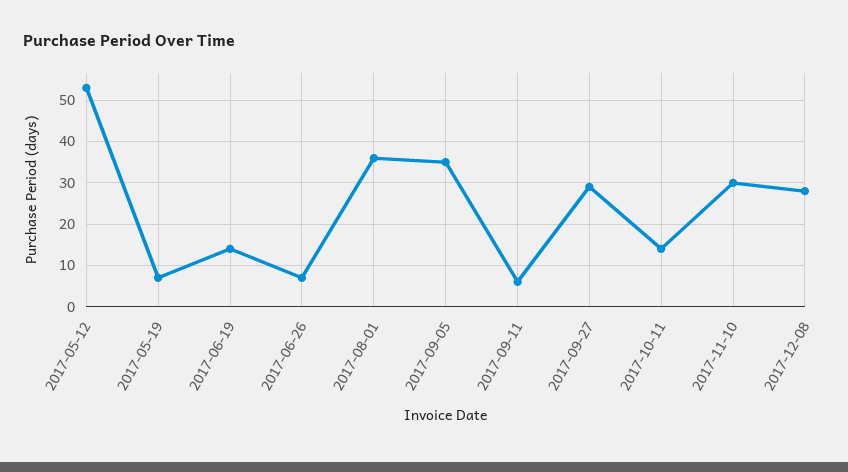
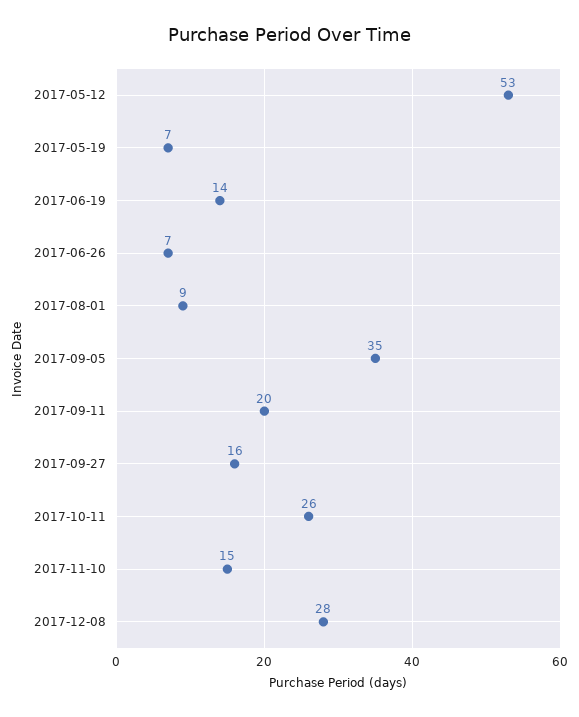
2017-08-01: 35 -> 9
2017-09-11: 5 -> 20
2017-09-27: 30 -> 16
2017-10-11: 15 -> 26
2017-11-10: 30 -> 15

